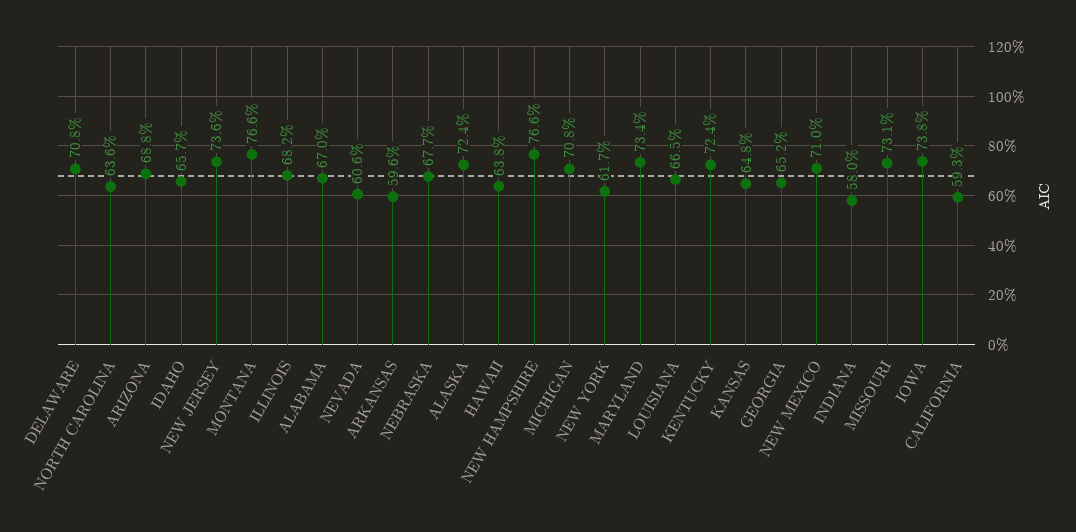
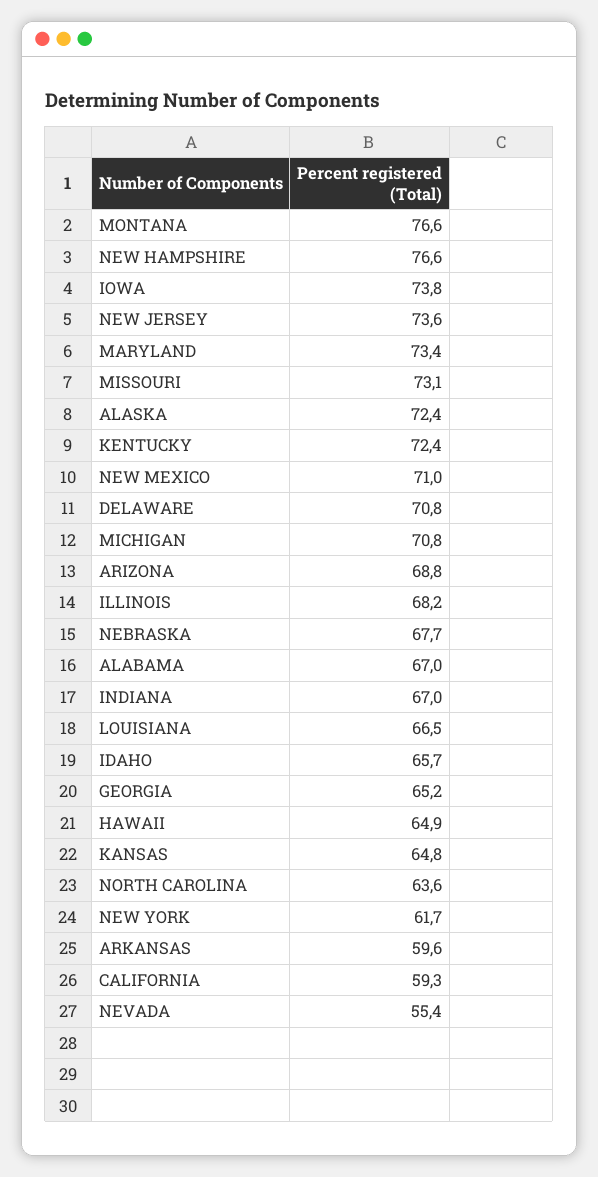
NEVADA: 60.6 -> 55.4
HAWAII: 63.8 -> 64.9
INDIANA: 58 -> 67

